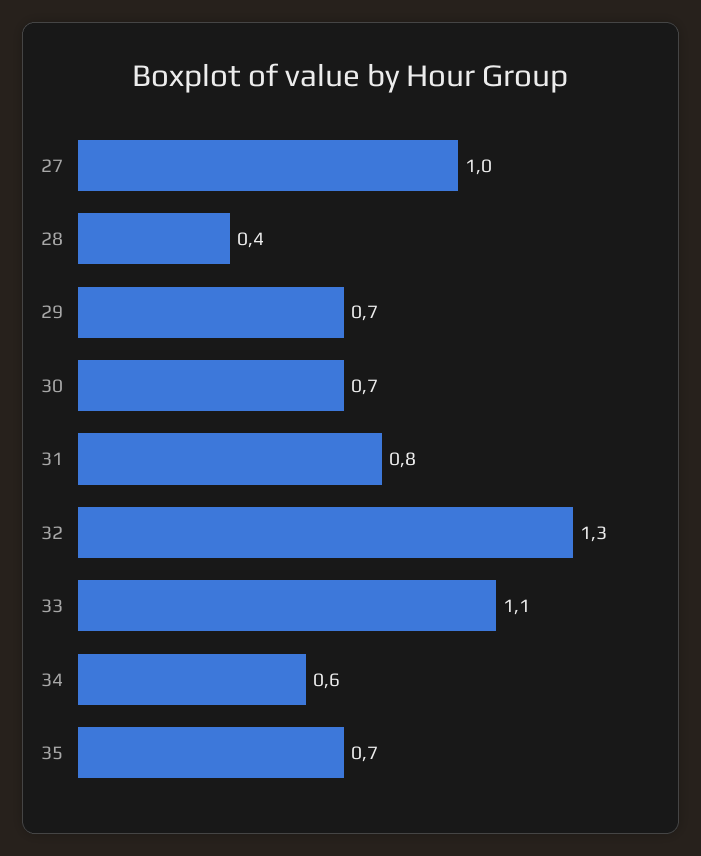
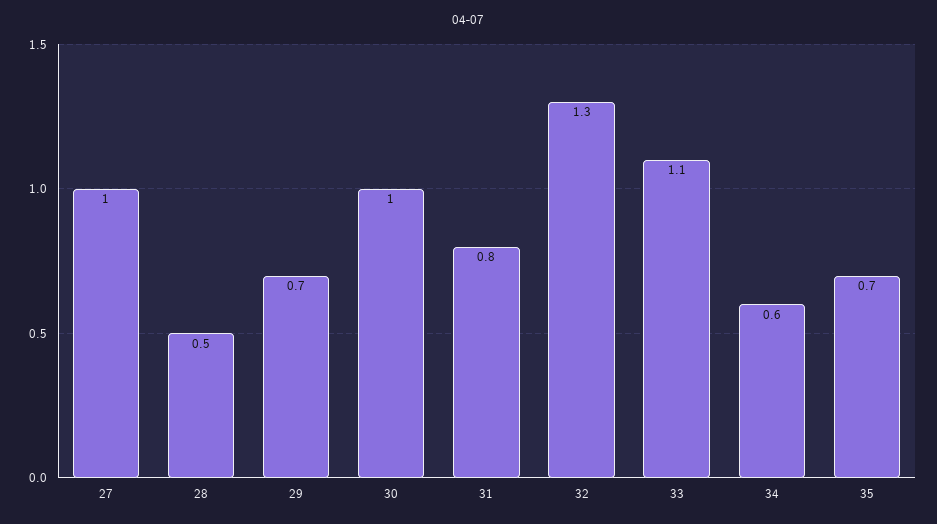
28: 0.4 -> 0.5
30: 0.7 -> 1

